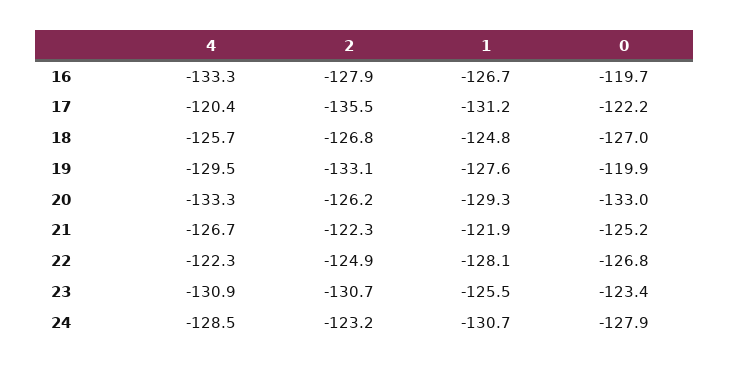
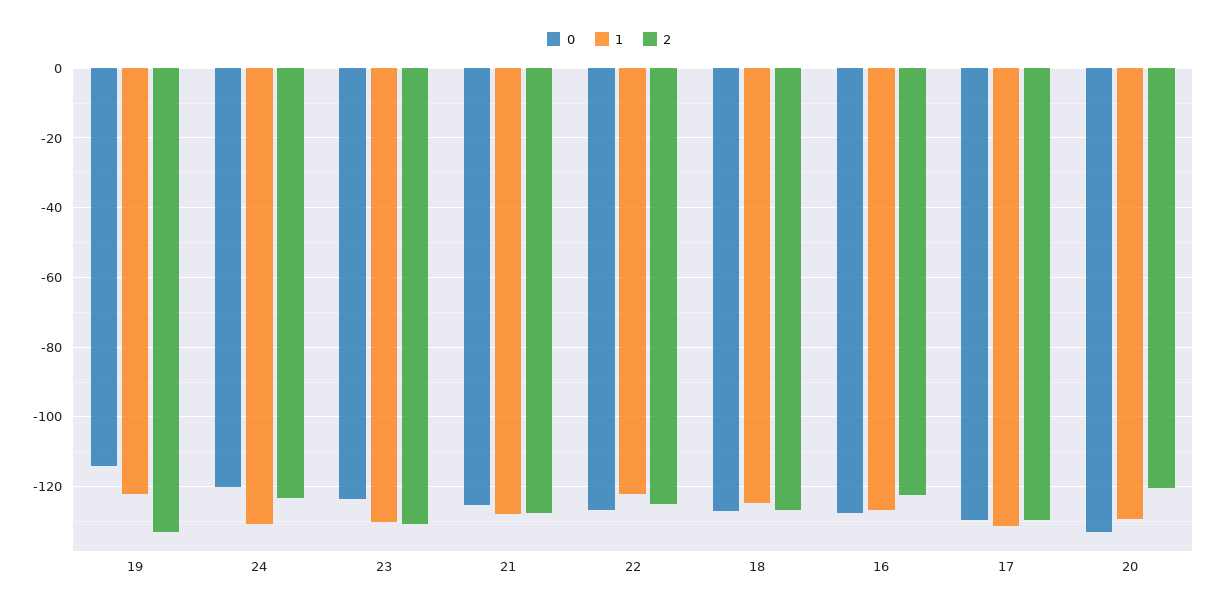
4, 16: -133.3 -> none
2, 16: -127.9 -> -122
0, 16: -119.7 -> -128
4, 17: -120.4 -> none
2, 17: -135.5 -> -130
0, 17: -122.2 -> -130
4, 18: -125.7 -> none
4, 19: -129.5 -> none
1, 19: -127.6 -> -122
0, 19: -119.9 -> -114
4, 20: -133.3 -> none
2, 20: -126.2 -> -120
4, 21: -126.7 -> none
2, 21: -122.3 -> -128
1, 21: -121.9 -> -128
4, 22: -122.3 -> none
1, 22: -128.1 -> -122
4, 23: -130.9 -> none
1, 23: -125.5 -> -130
4, 24: -128.5 -> none
0, 24: -127.9 -> -120

